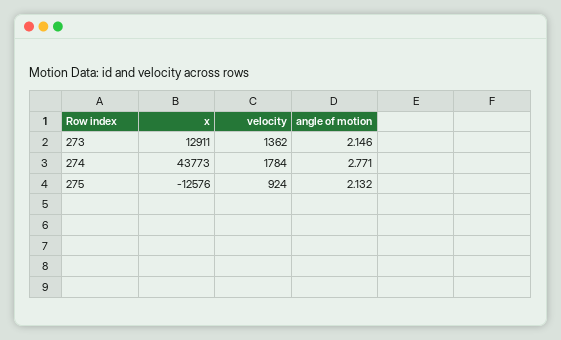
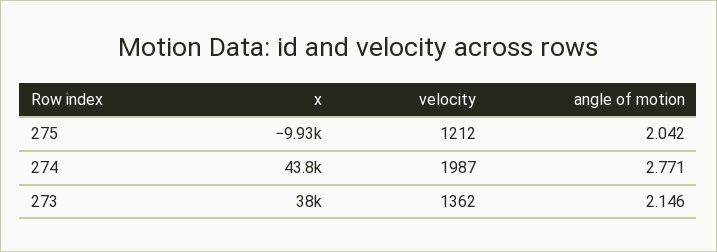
x, 273: 12911 -> 38000
velocity, 274: 1784 -> 1987
x, 275: -12576 -> -9930
velocity, 275: 924 -> 1212
angle of motion, 275: 2.132 -> 2.042

